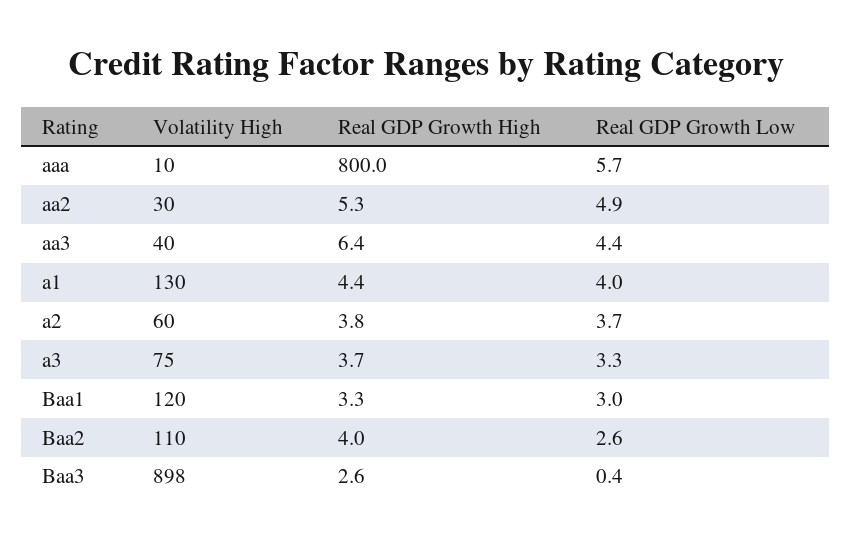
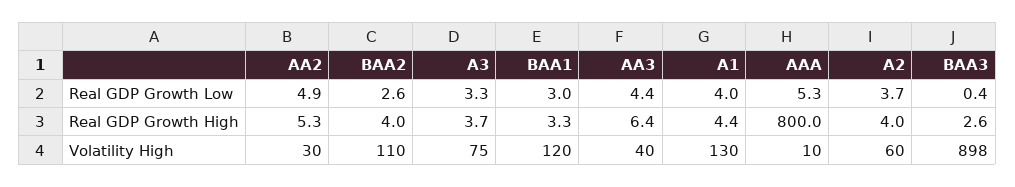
Real GDP Growth Low, aaa: 5.7 -> 5.3
Real GDP Growth High, a2: 3.8 -> 4

